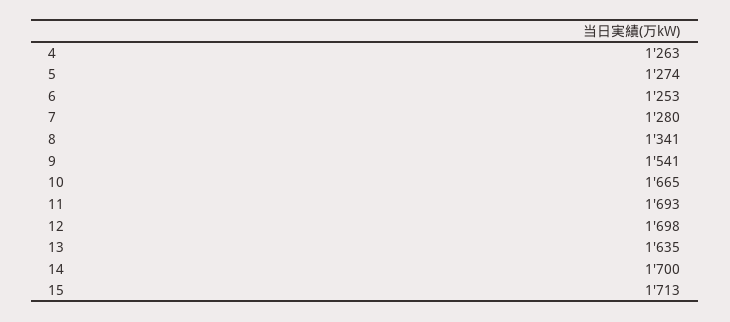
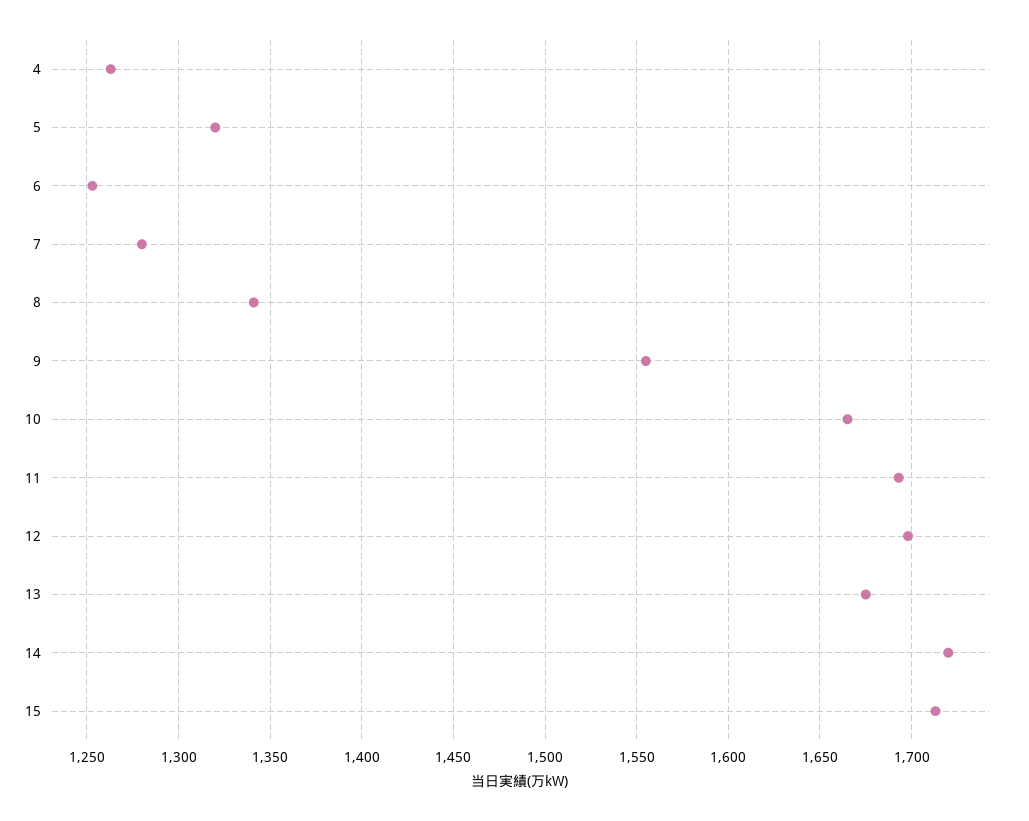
5: 1274 -> 1320
9: 1541 -> 1555
13: 1635 -> 1675
14: 1700 -> 1720

